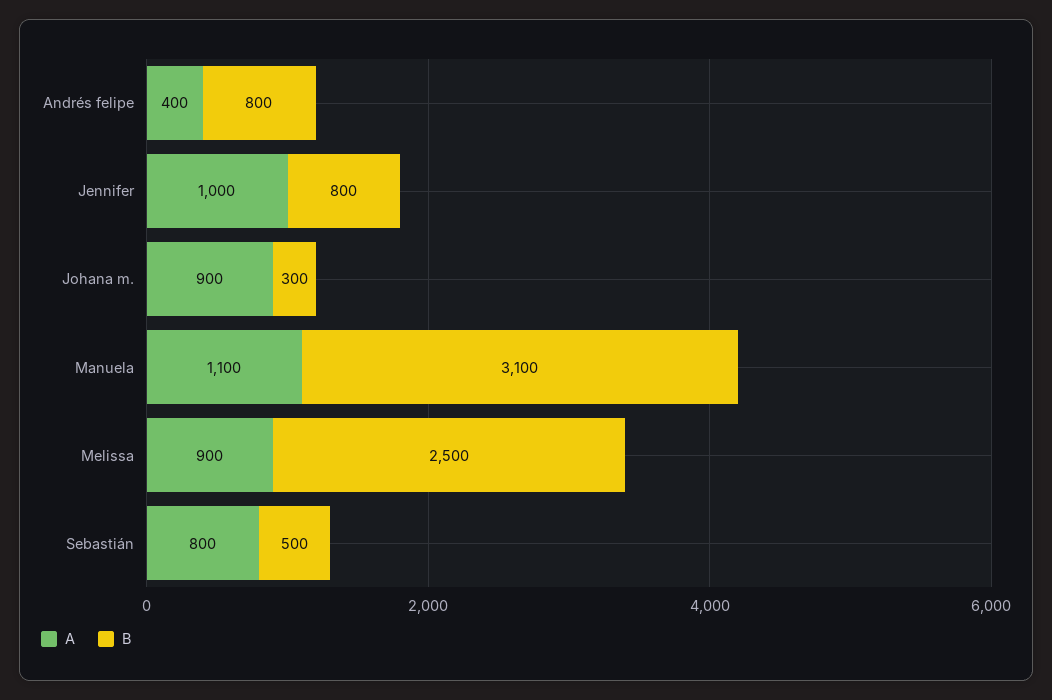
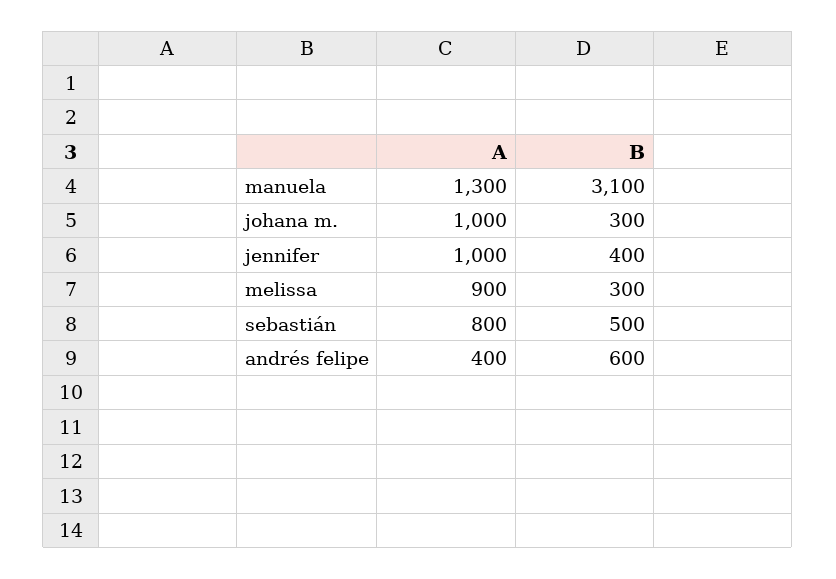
B, Andrés felipe: 800 -> 600
B, Jennifer: 800 -> 400
A, Johana m.: 900 -> 1000
A, Manuela: 1100 -> 1300
B, Melissa: 2500 -> 300

